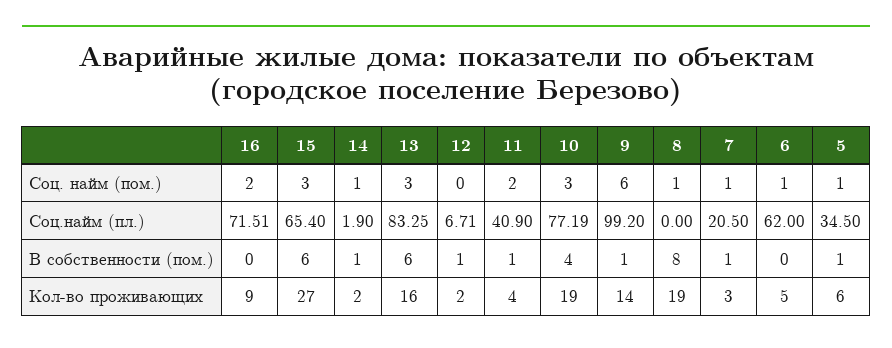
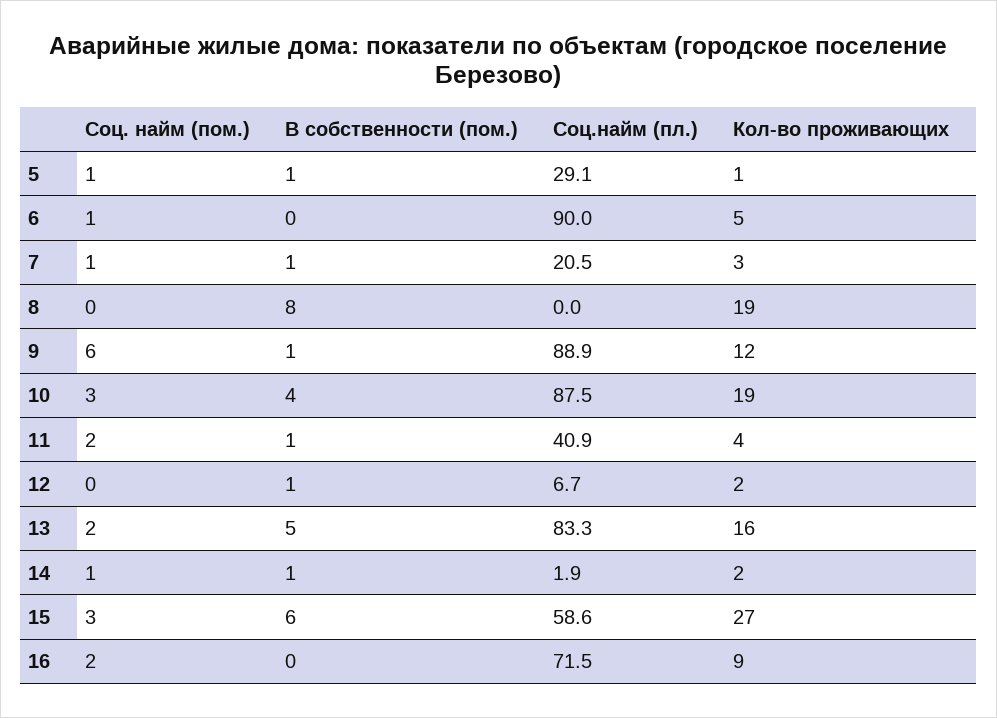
13, Соц. найм (пом.): 3 -> 2
8, Соц. найм (пом.): 1 -> 0
15, Соц.найм (пл.): 65.4 -> 58.6
10, Соц.найм (пл.): 77.19 -> 87.5
9, Соц.найм (пл.): 99.2 -> 88.9
6, Соц.найм (пл.): 62 -> 90
5, Соц.найм (пл.): 34.5 -> 29.1
13, В собственности (пом.): 6 -> 5
9, Кол-во проживающих: 14 -> 12
5, Кол-во проживающих: 6 -> 1

